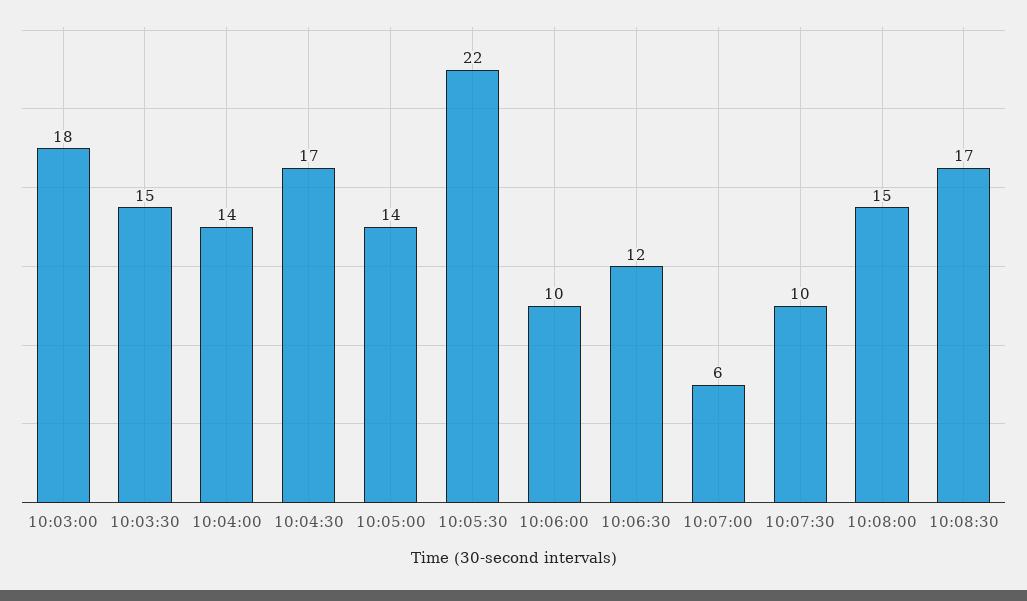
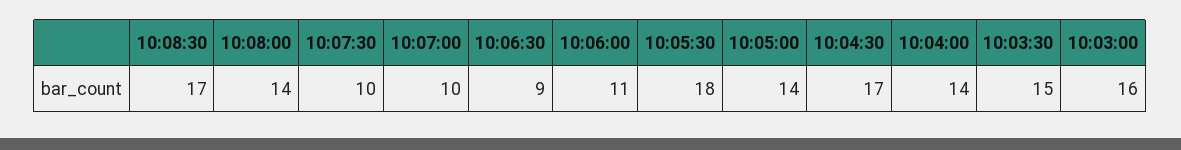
10:03:00: 18 -> 16
10:05:30: 22 -> 18
10:06:00: 10 -> 11
10:06:30: 12 -> 9
10:07:00: 6 -> 10
10:08:00: 15 -> 14

